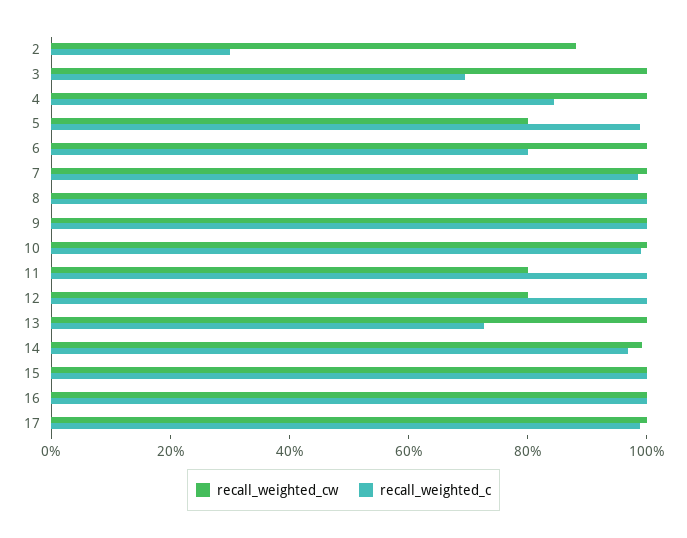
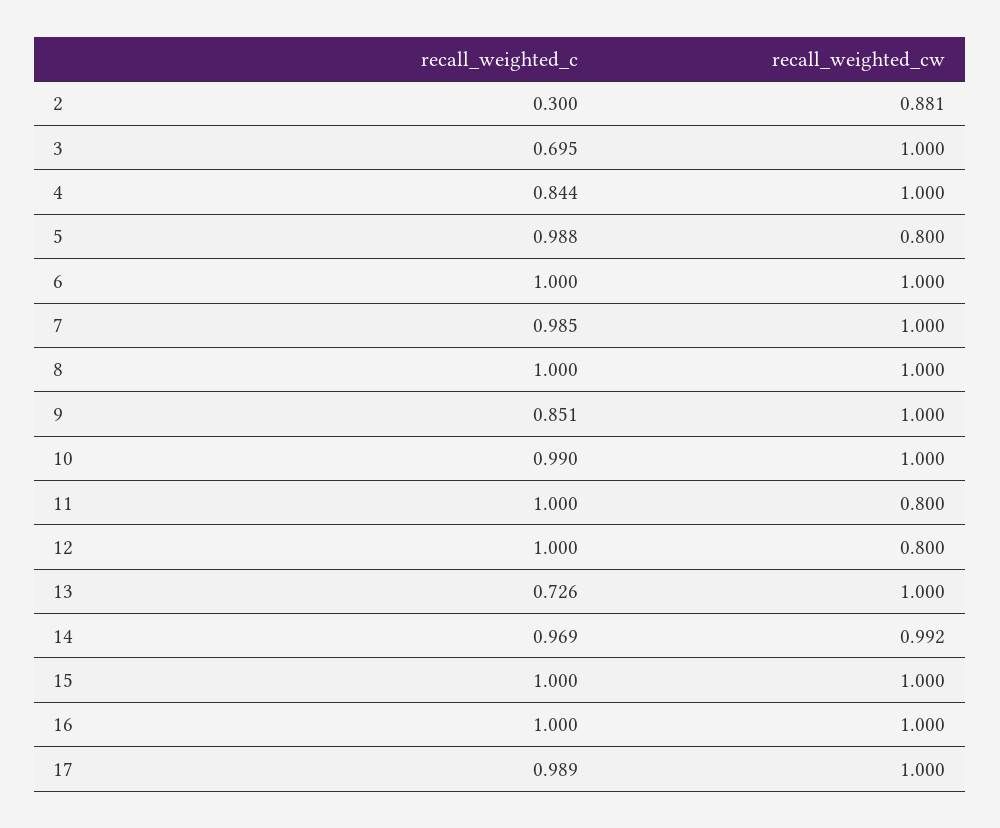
recall_weighted_c, 6: 0.8 -> 1
recall_weighted_c, 9: 1 -> 0.851

